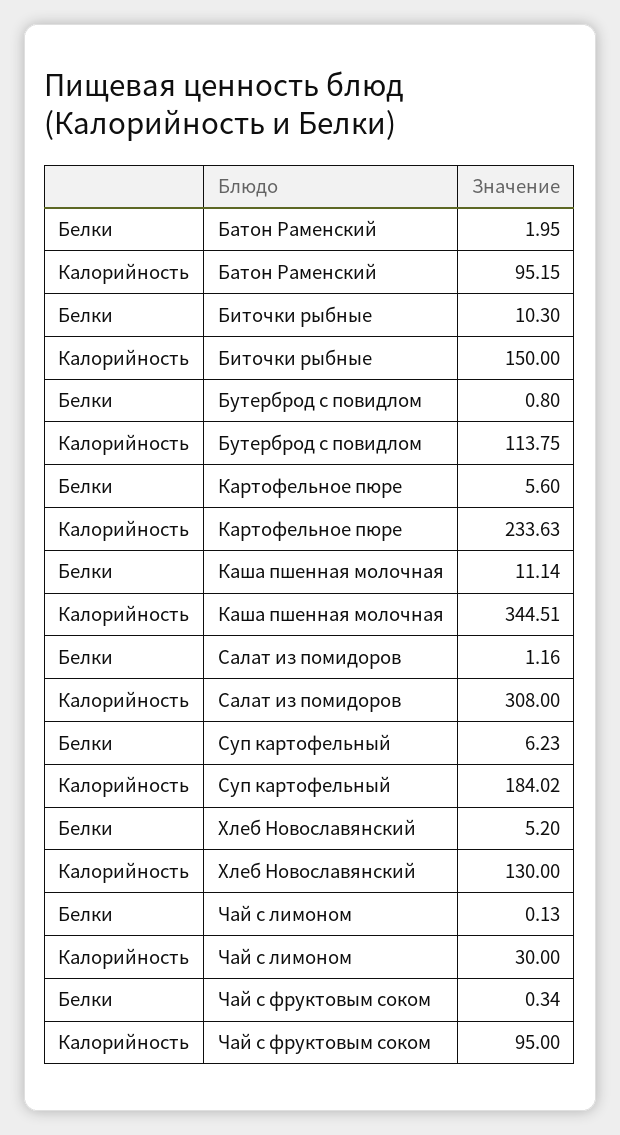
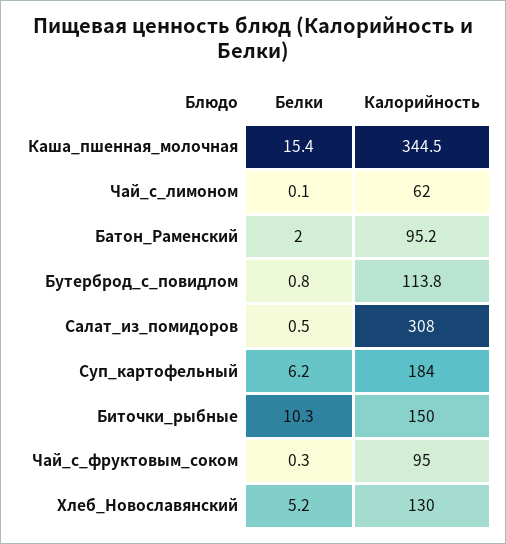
Белки, Картофельное пюре: 5.6 -> none
Калорийность, Картофельное пюре: 233.63 -> none
Белки, Каша пшенная молочная: 11.14 -> 15.4
Белки, Салат из помидоров: 1.16 -> 0.5
Калорийность, Чай с лимоном: 30 -> 62

